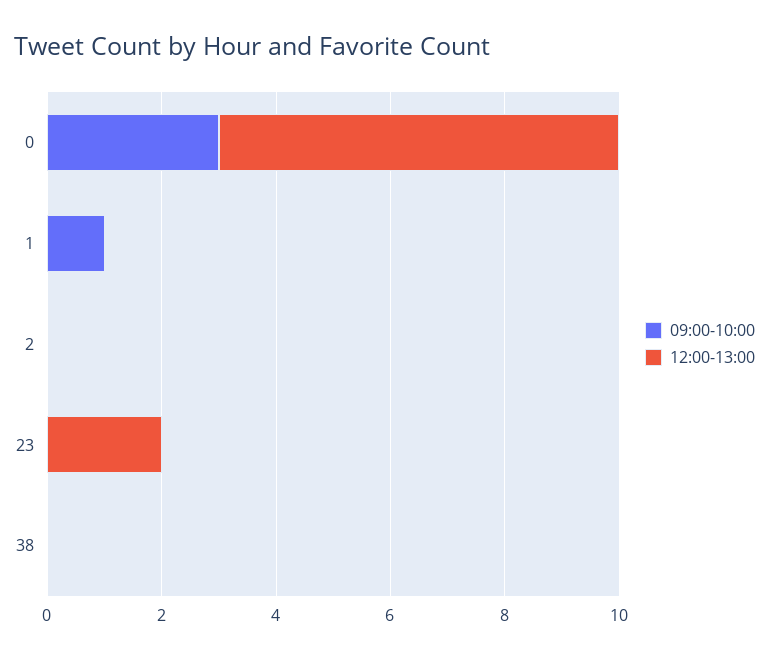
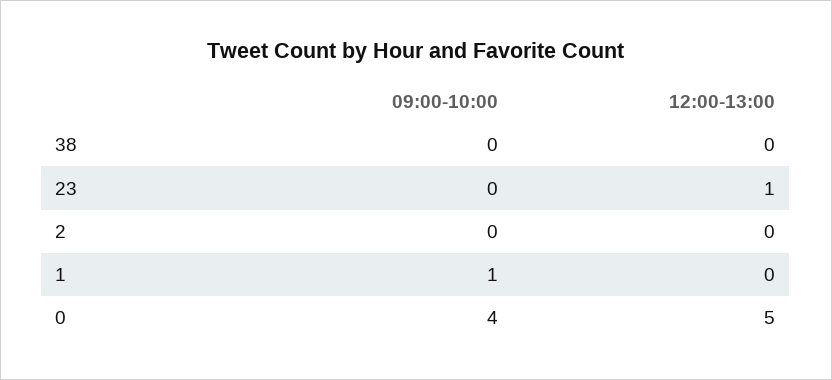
09:00-10:00, 0: 3 -> 4
12:00-13:00, 0: 7 -> 5
12:00-13:00, 23: 2 -> 1

